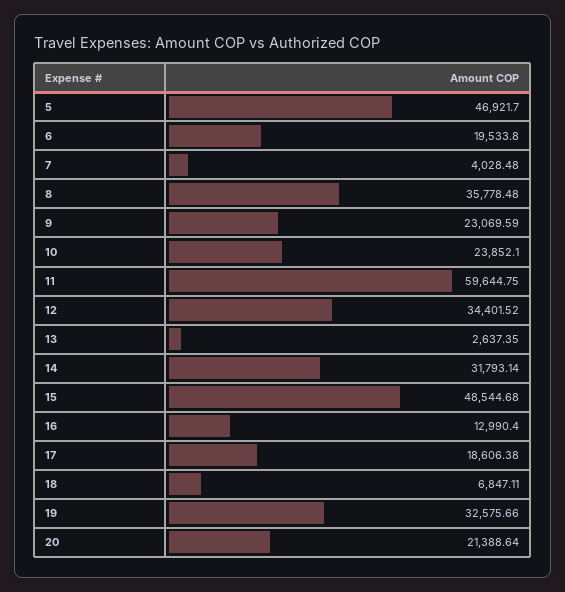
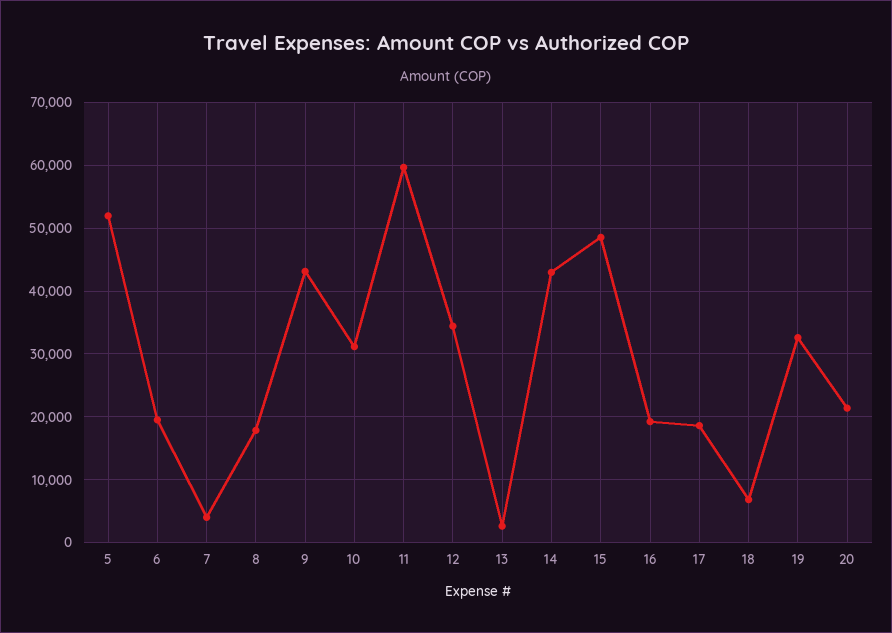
5: 46921.7 -> 52000
8: 35778.48 -> 18000
9: 23069.59 -> 43000
10: 23852.1 -> 31000
14: 31793.14 -> 43000
16: 12990.4 -> 19000

